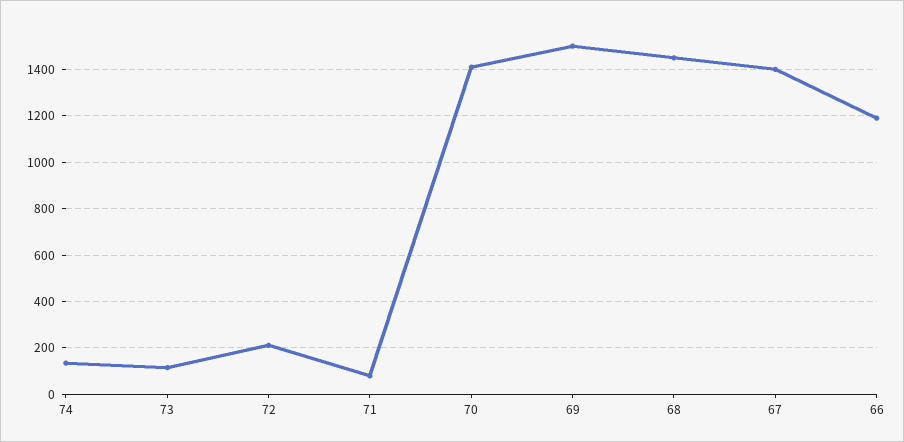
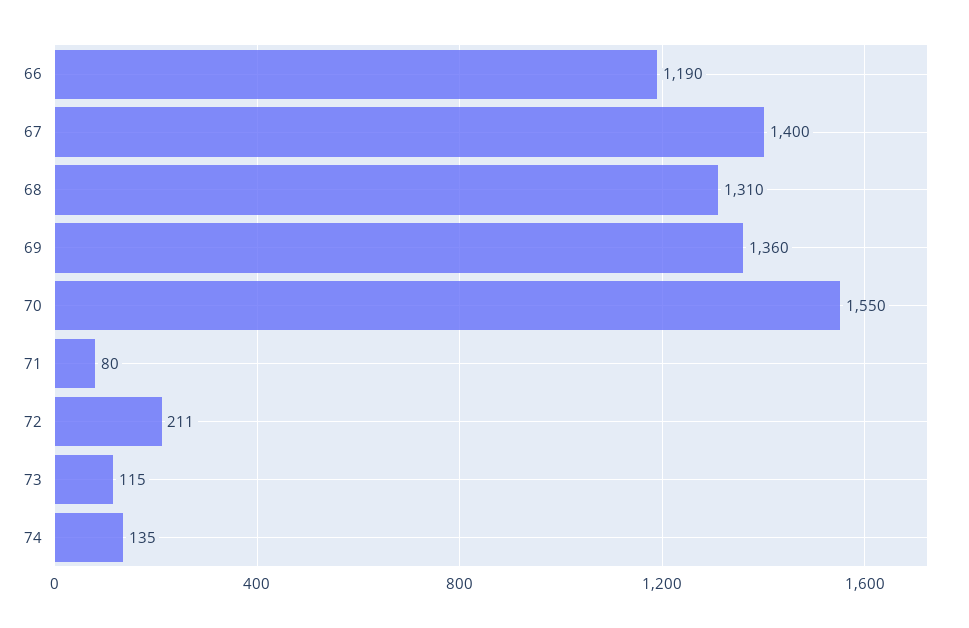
70: 1400 -> 1550
69: 1500 -> 1360
68: 1450 -> 1310

